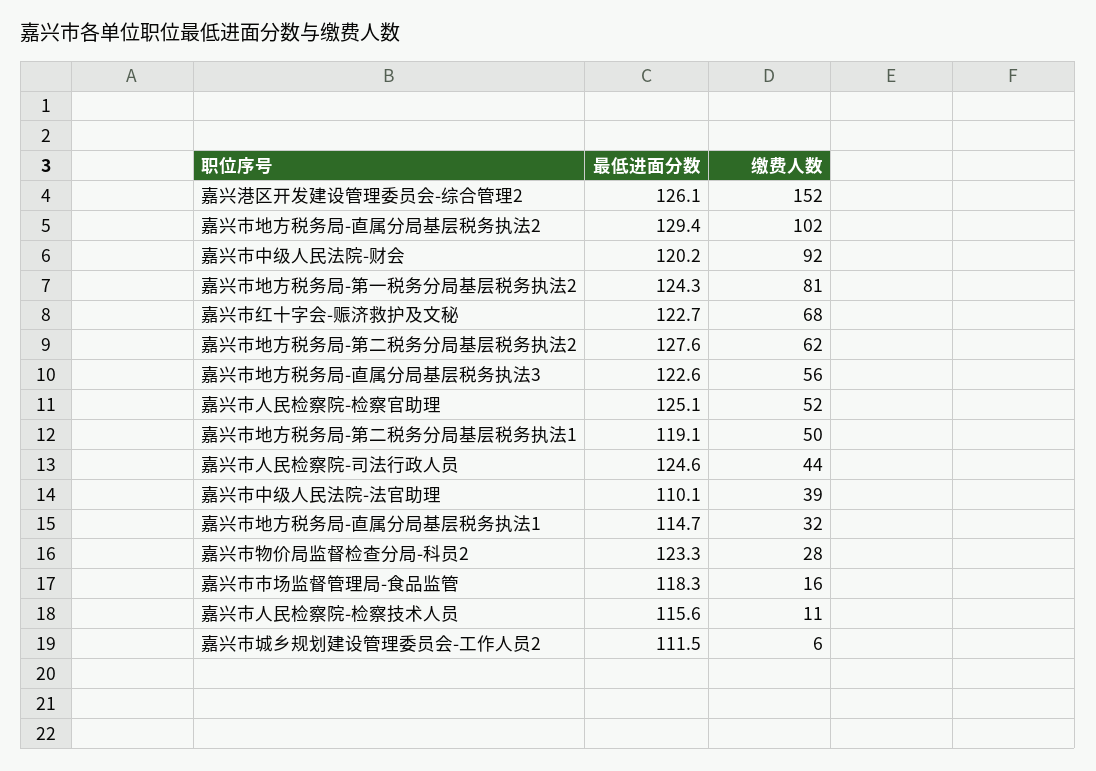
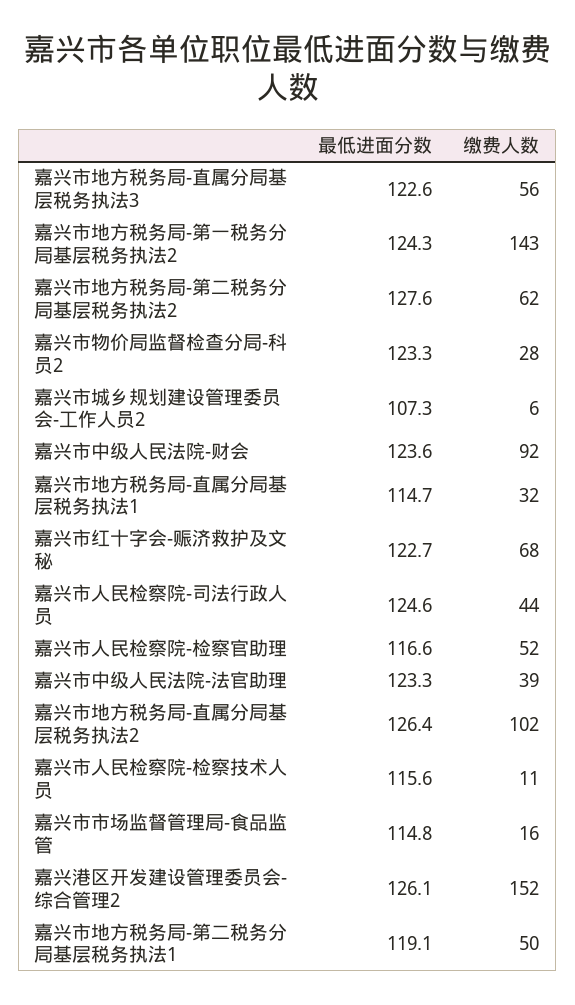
最低进面分数, 嘉兴市地方税务局-直属分局基层税务执法2: 129.4 -> 126.4
最低进面分数, 嘉兴市中级人民法院-财会: 120.2 -> 123.6
缴费人数, 嘉兴市地方税务局-第一税务分局基层税务执法2: 81 -> 143
最低进面分数, 嘉兴市人民检察院-检察官助理: 125.1 -> 116.6
最低进面分数, 嘉兴市中级人民法院-法官助理: 110.1 -> 123.3
最低进面分数, 嘉兴市市场监督管理局-食品监管: 118.3 -> 114.8
最低进面分数, 嘉兴市城乡规划建设管理委员会-工作人员2: 111.5 -> 107.3

